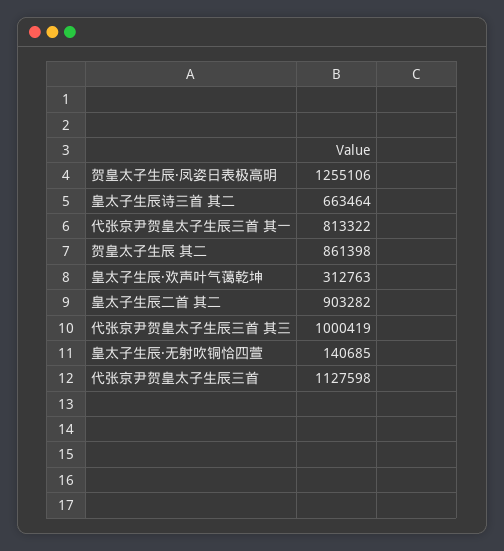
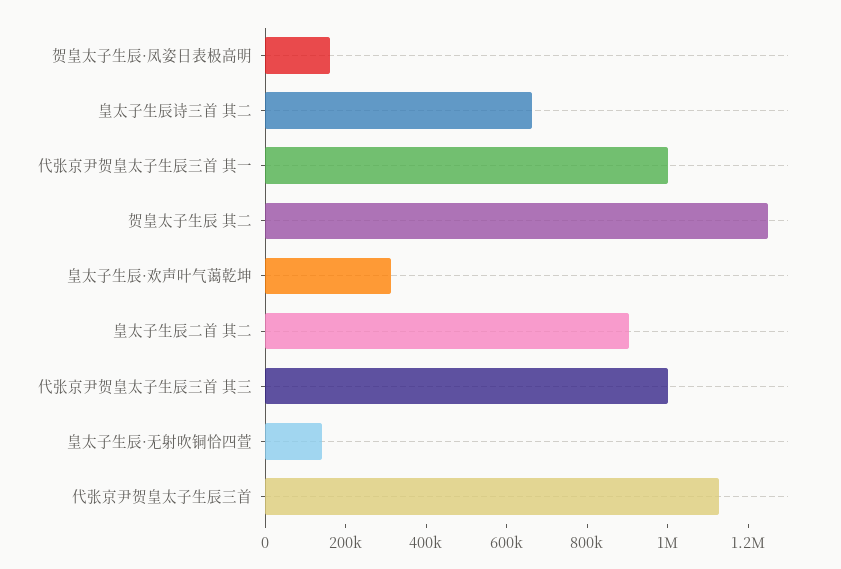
贺皇太子生辰·凤姿日表极高明: 1255106 -> 150000
代张京尹贺皇太子生辰三首 其一: 813322 -> 1000000
贺皇太子生辰 其二: 861398 -> 1250000

